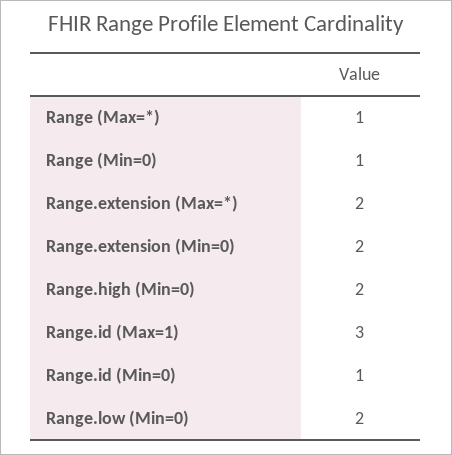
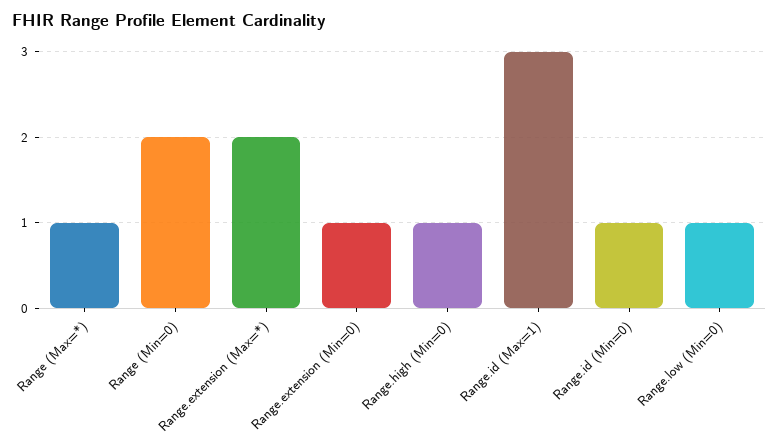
Range (Min=0): 1 -> 2
Range.extension (Min=0): 2 -> 1
Range.high (Min=0): 2 -> 1
Range.low (Min=0): 2 -> 1

